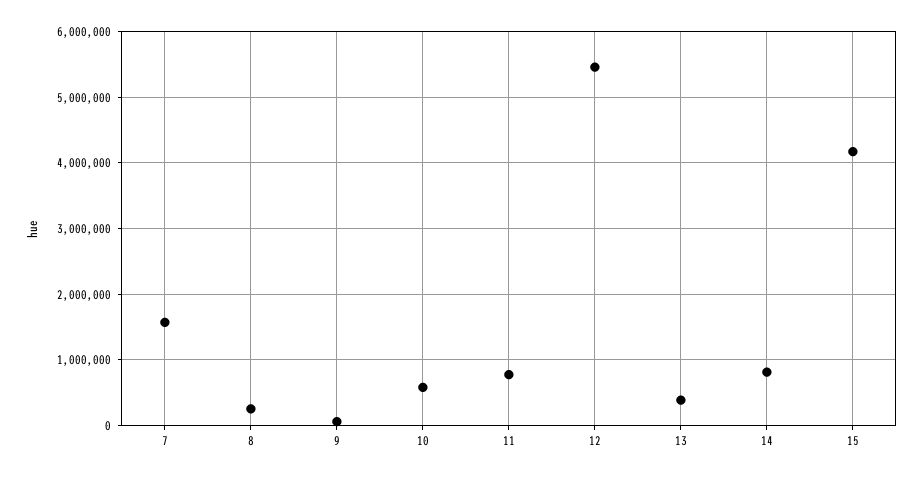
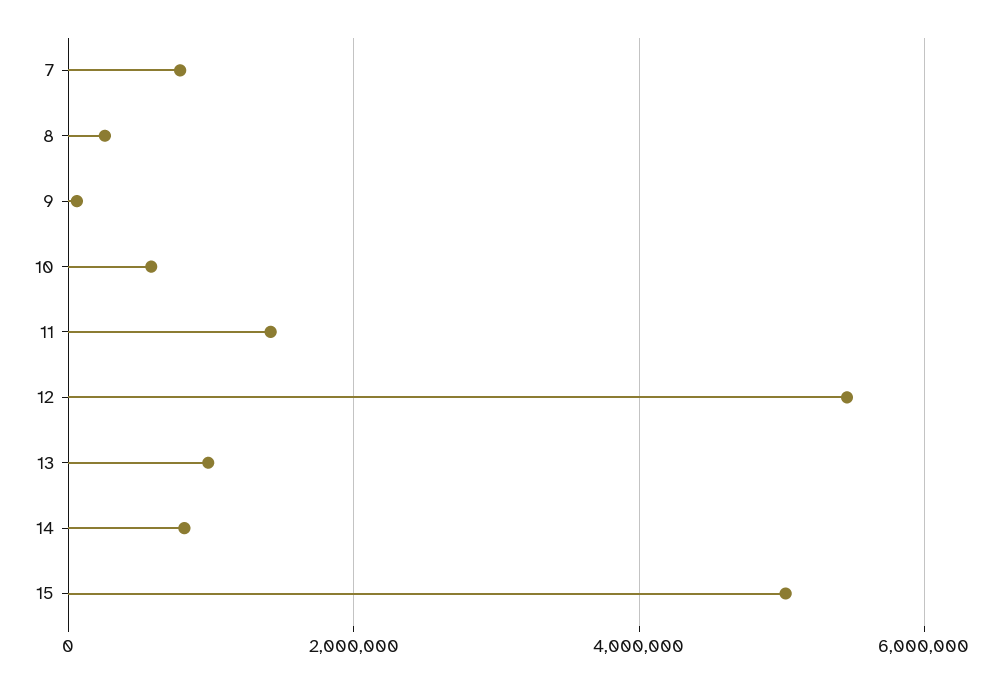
7: 1600000 -> 800000
11: 800000 -> 1400000
13: 400000 -> 1000000
15: 4200000 -> 5000000

